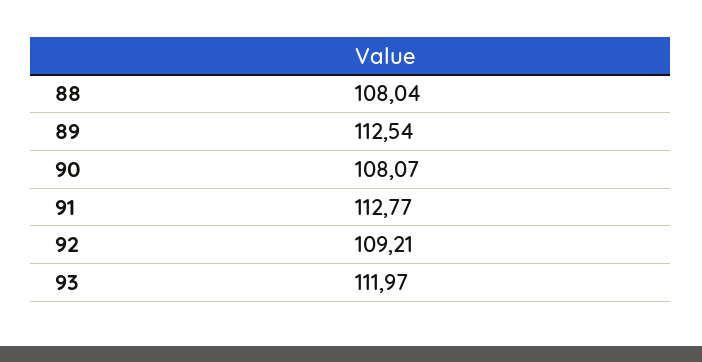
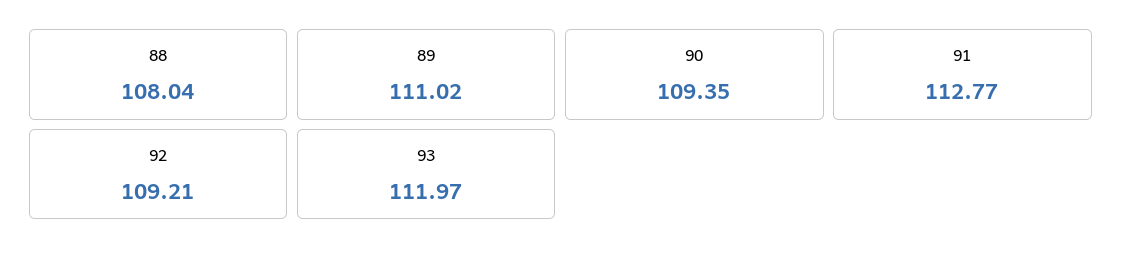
89: 112.54 -> 111.02
90: 108.07 -> 109.35

